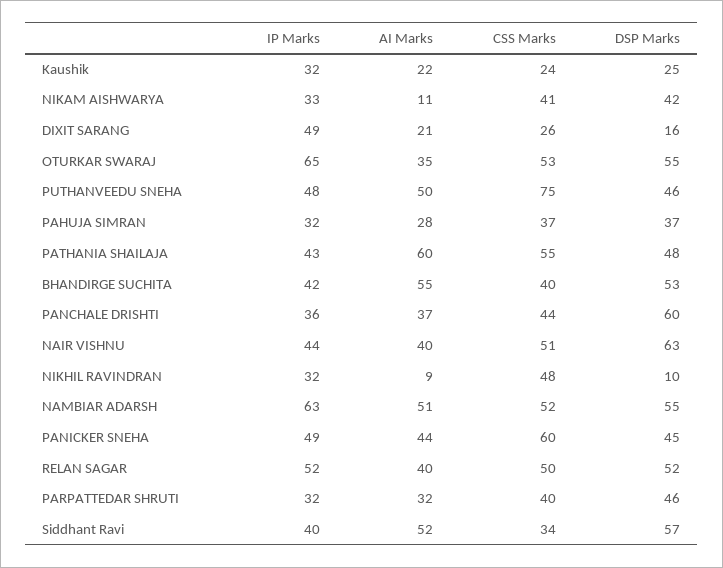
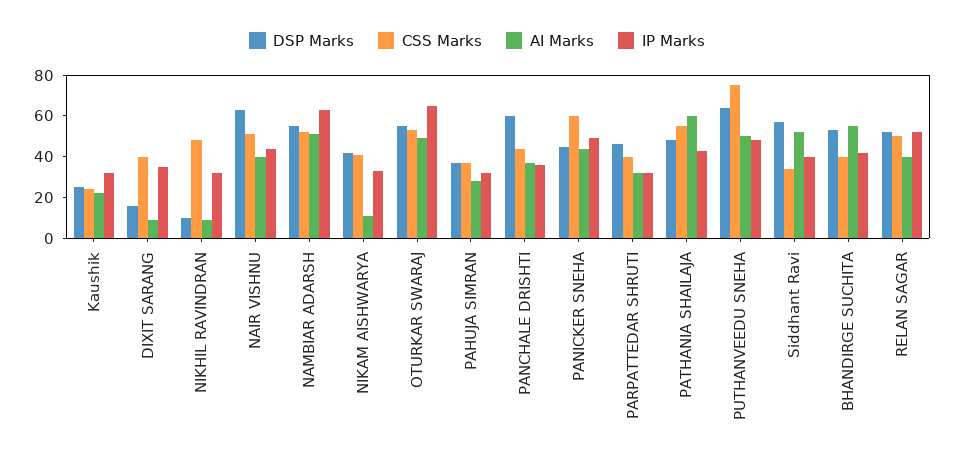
IP Marks, DIXIT SARANG: 49 -> 35
AI Marks, DIXIT SARANG: 21 -> 10
CSS Marks, DIXIT SARANG: 26 -> 40
AI Marks, OTURKAR SWARAJ: 35 -> 50
DSP Marks, PUTHANVEEDU SNEHA: 46 -> 65

